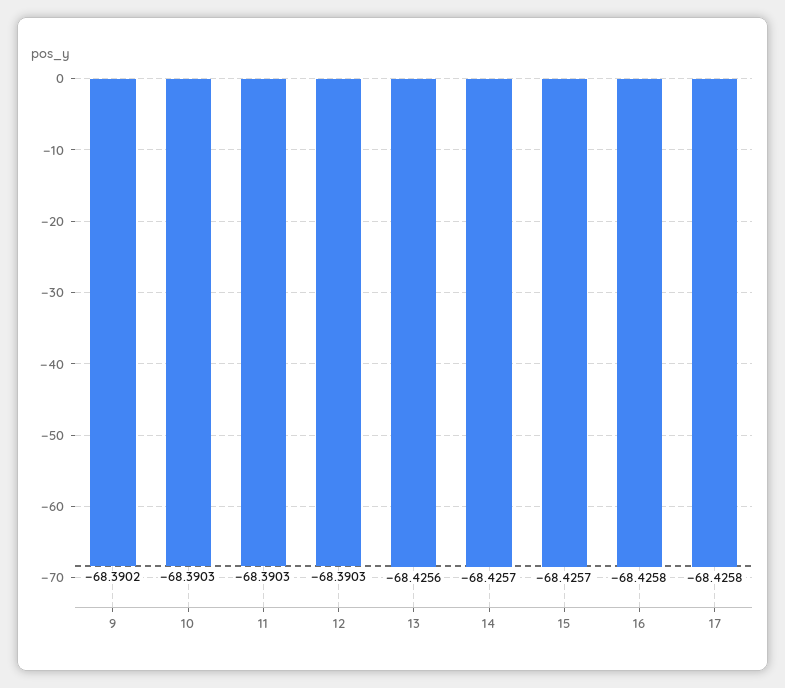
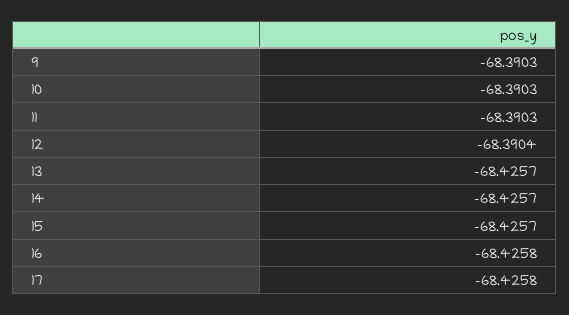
9: -68.3902 -> -68.3903
12: -68.3903 -> -68.3904
13: -68.4256 -> -68.4257

